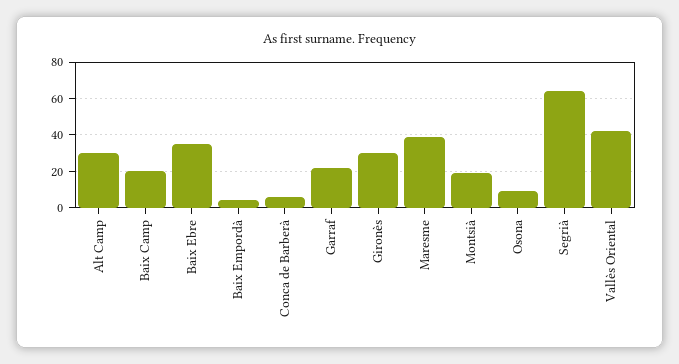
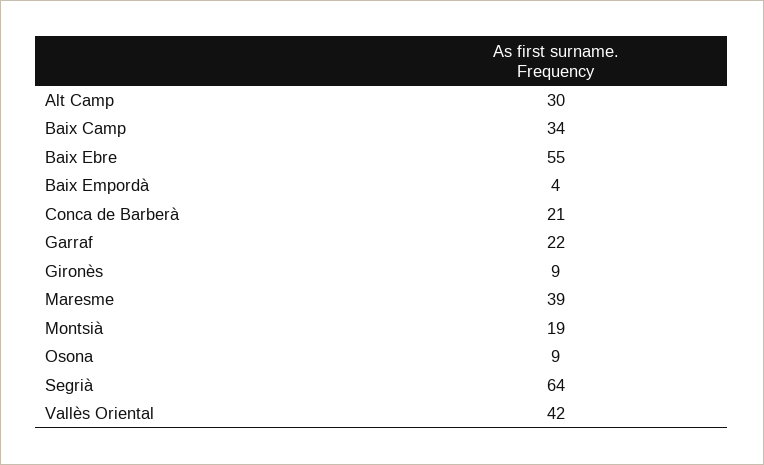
Baix Camp: 20 -> 34
Baix Ebre: 35 -> 55
Conca de Barberà: 5 -> 21
Gironès: 30 -> 9

